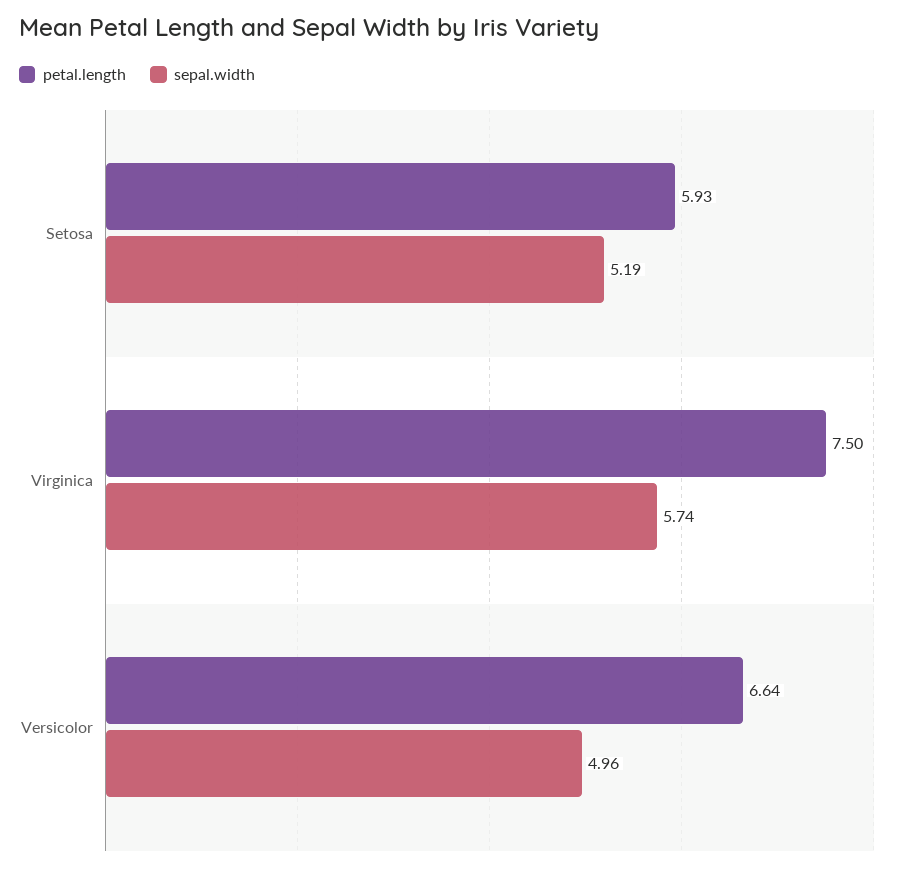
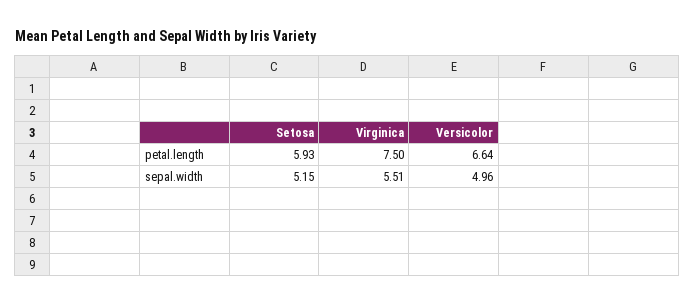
sepal.width, Setosa: 5.19 -> 5.15
sepal.width, Virginica: 5.74 -> 5.51

